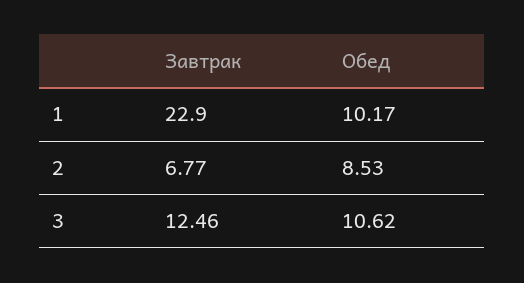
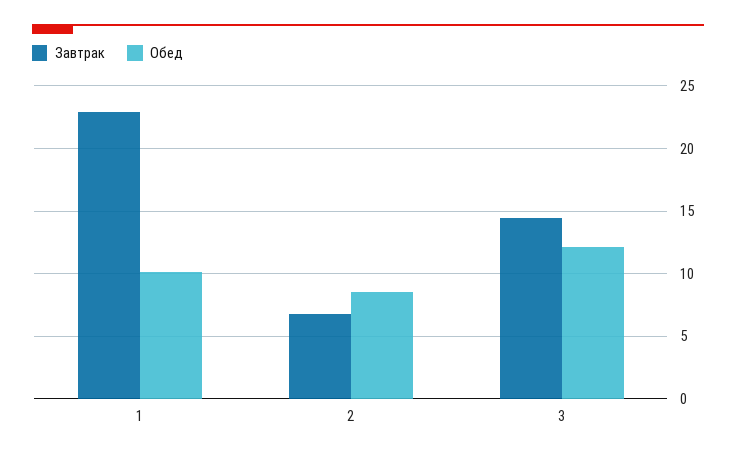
Завтрак, 3: 12.46 -> 14.5
Обед, 3: 10.62 -> 12

